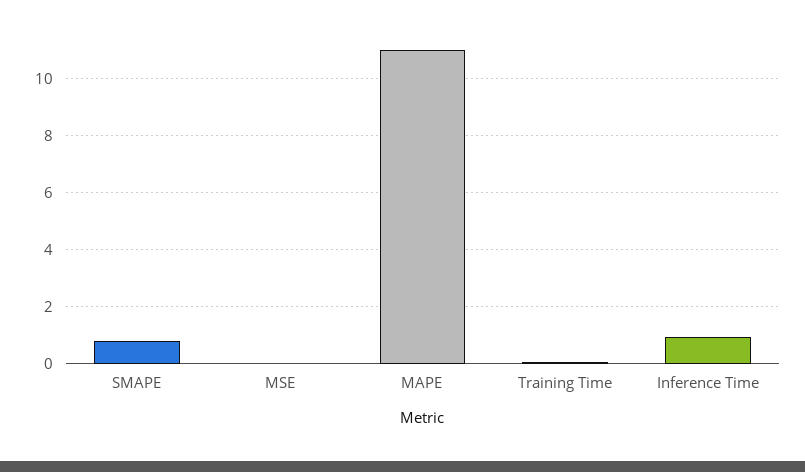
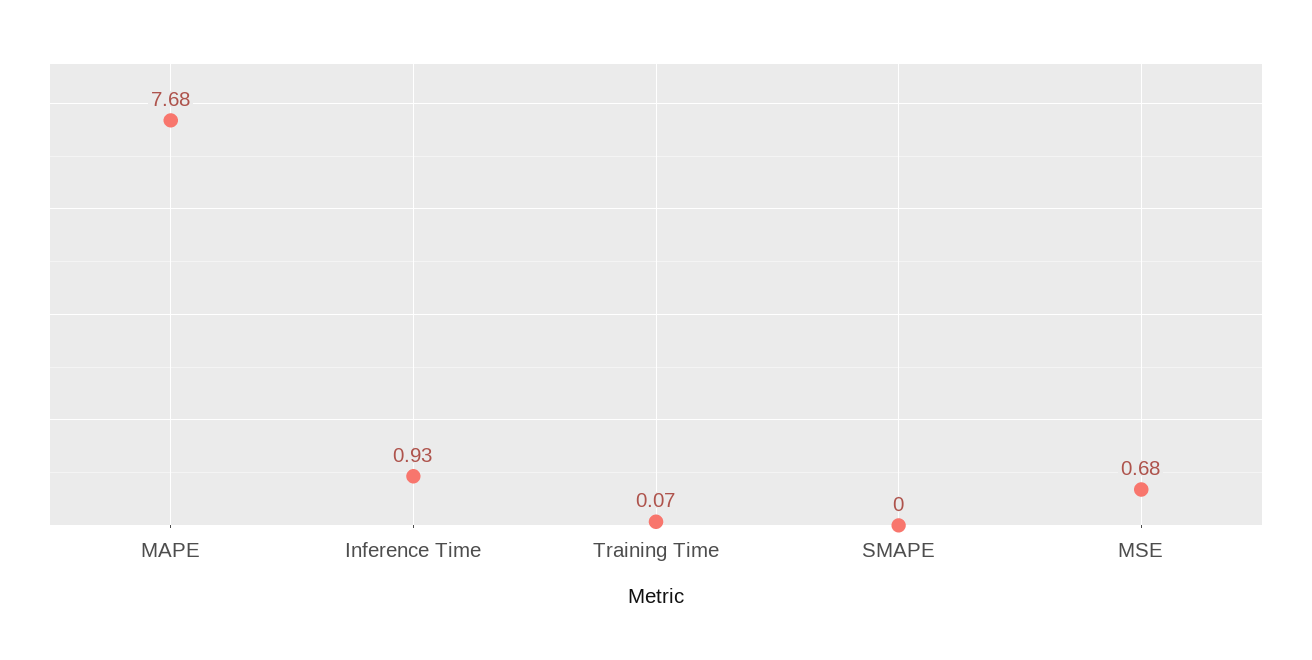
SMAPE: 0.75 -> 0
MSE: 0 -> 0.68
MAPE: 11 -> 7.68

